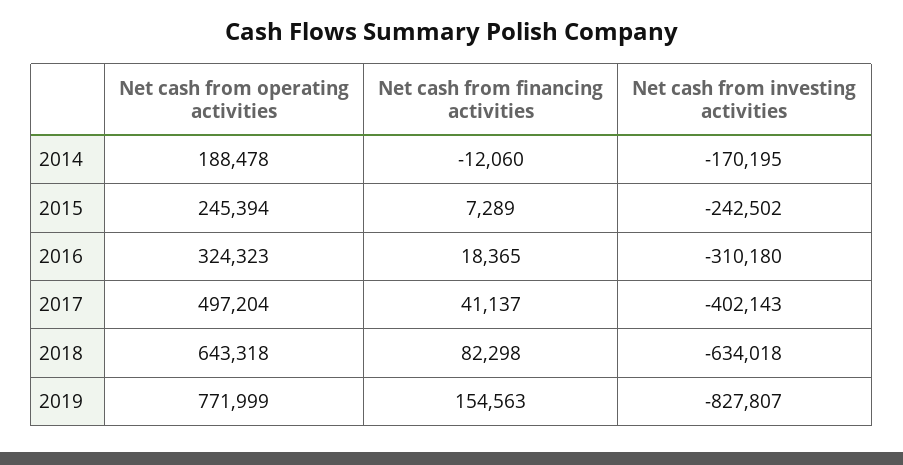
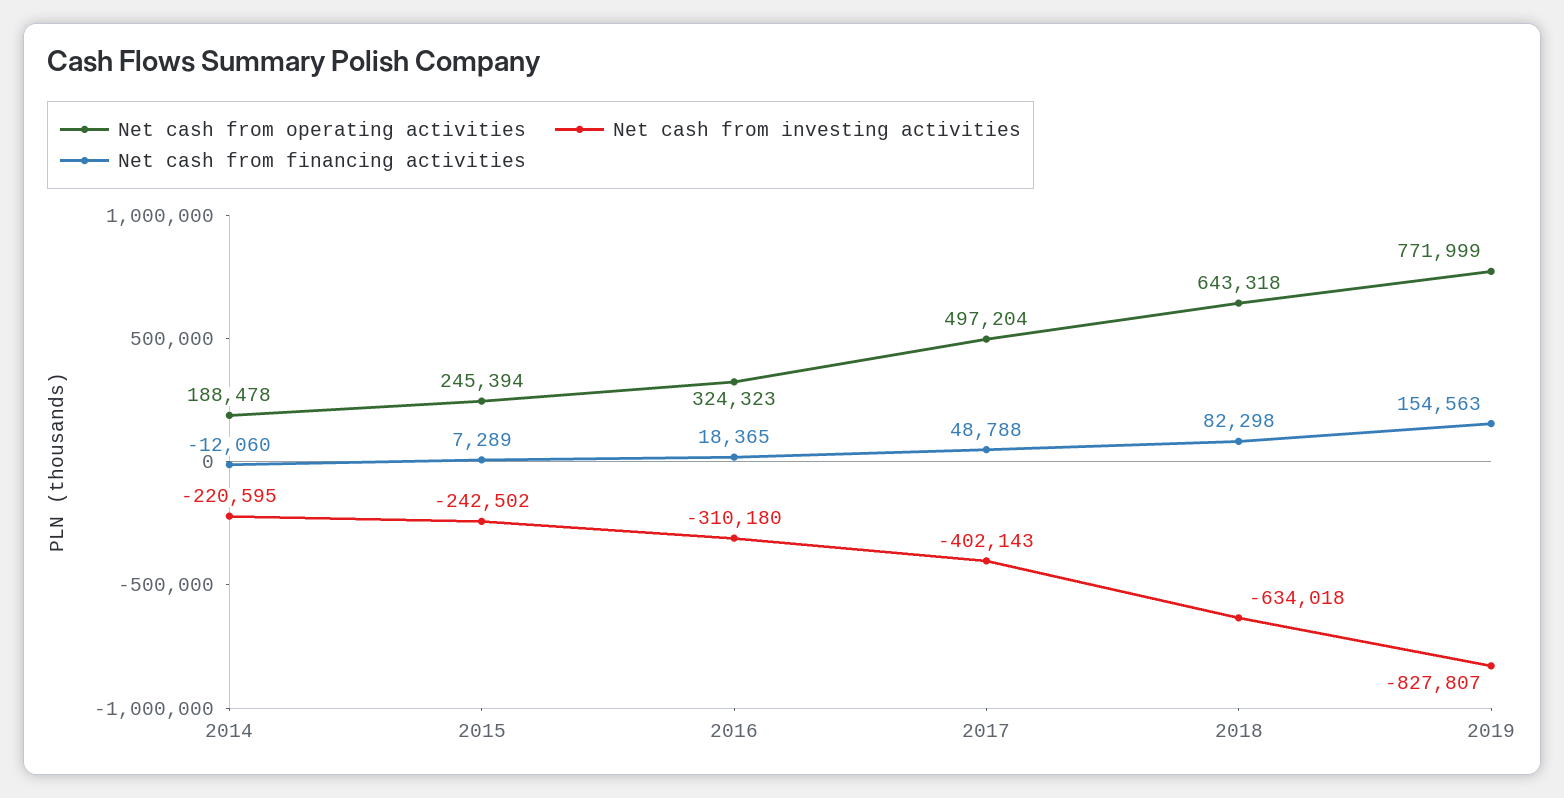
Net cash from investing activities, 2014: -170195 -> -220595
Net cash from financing activities, 2017: 41137 -> 48788

